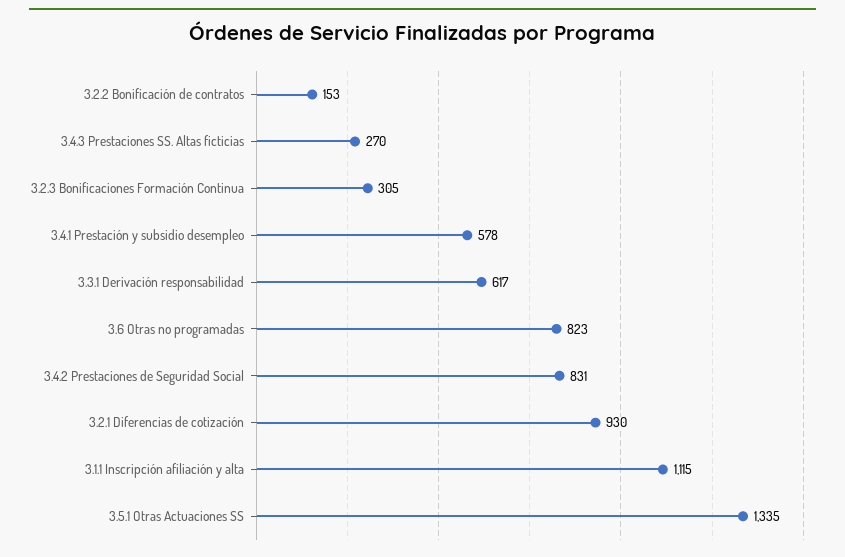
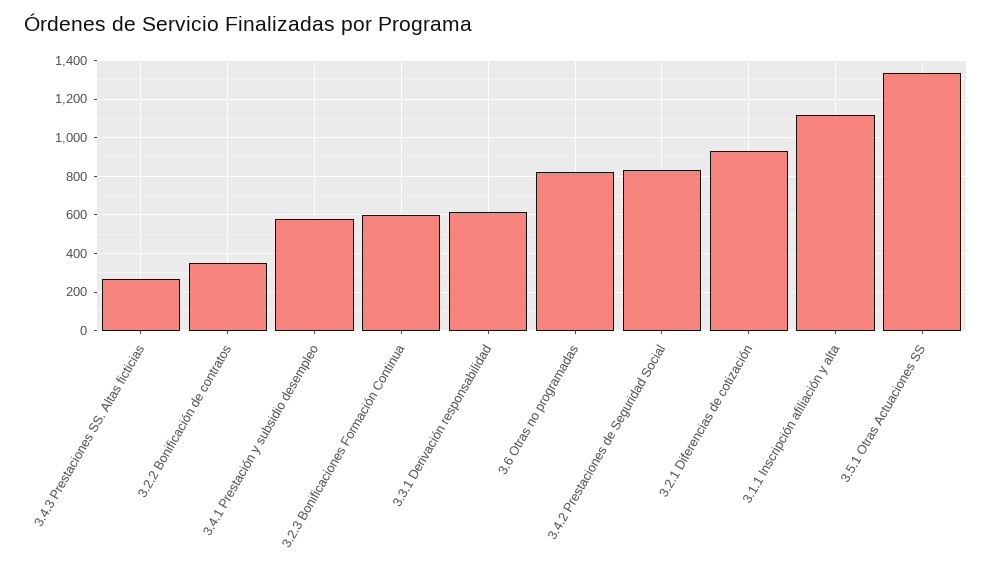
3.2.2 Bonificación de contratos: 153 -> 350
3.2.3 Bonificaciones Formación Continua: 305 -> 600

